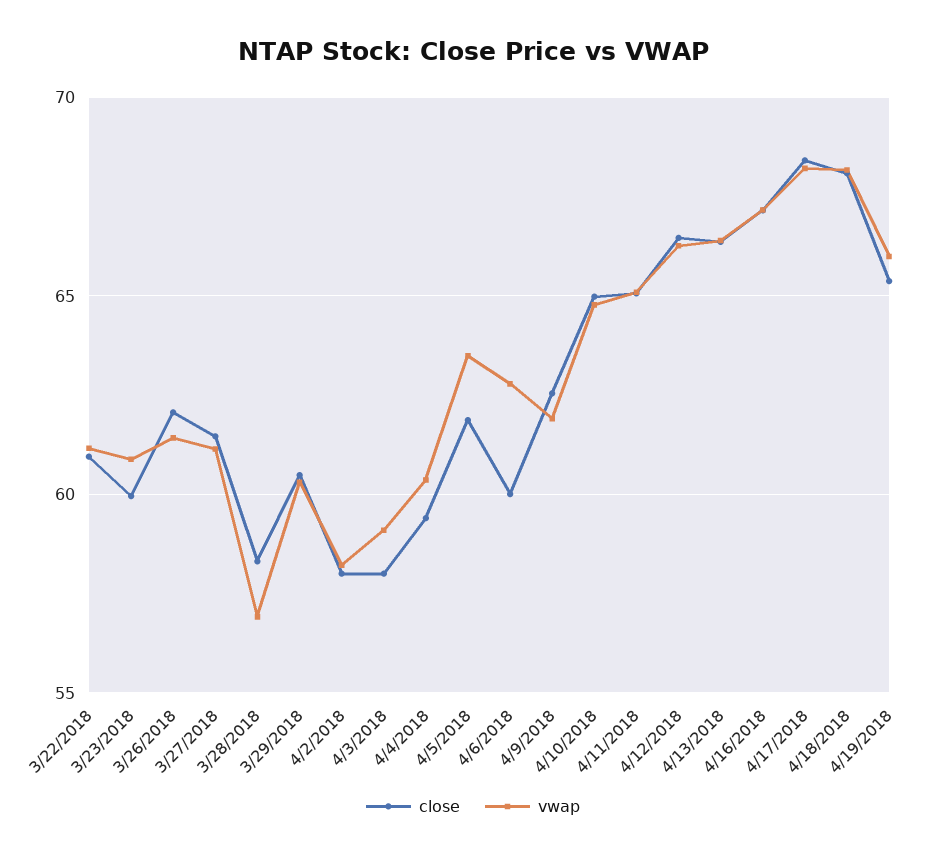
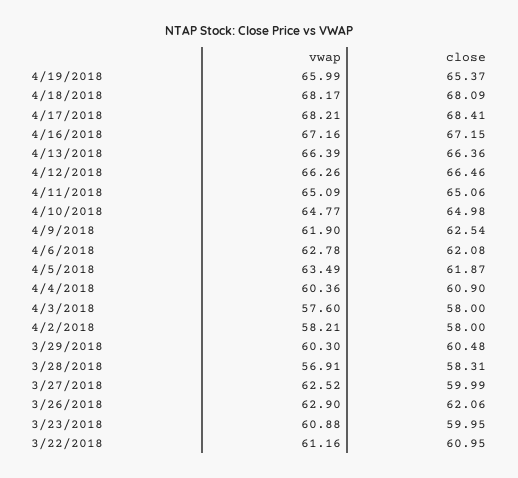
vwap, 3/26/2018: 61.5 -> 62.9
close, 3/27/2018: 61.5 -> 59.99
vwap, 3/27/2018: 61 -> 62.52
vwap, 4/3/2018: 59 -> 57.6
close, 4/4/2018: 59.5 -> 60.9
close, 4/6/2018: 60 -> 62.08

